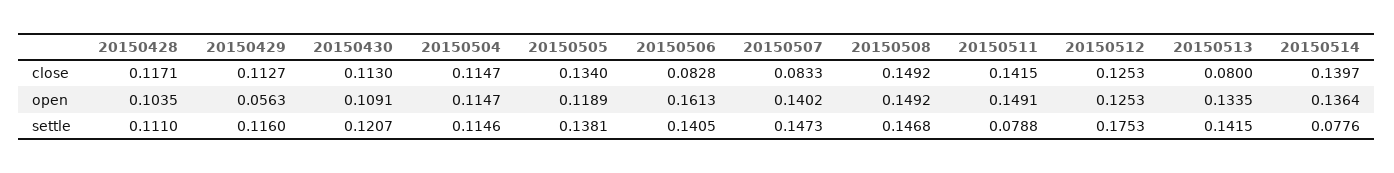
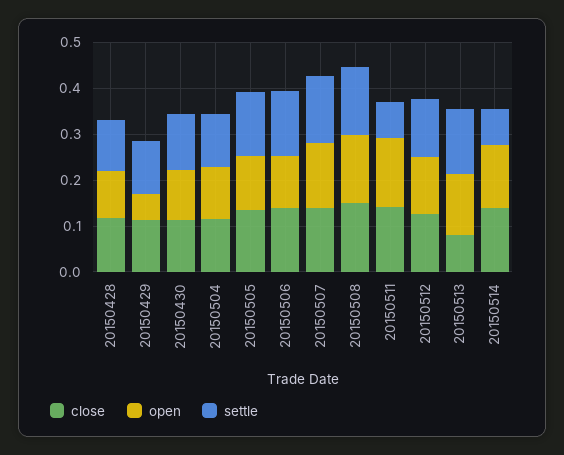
close, 20150506: 0.0828 -> 0.14
close, 20150507: 0.0833 -> 0.14
open, 20150506: 0.1613 -> 0.12
settle, 20150512: 0.1753 -> 0.12

